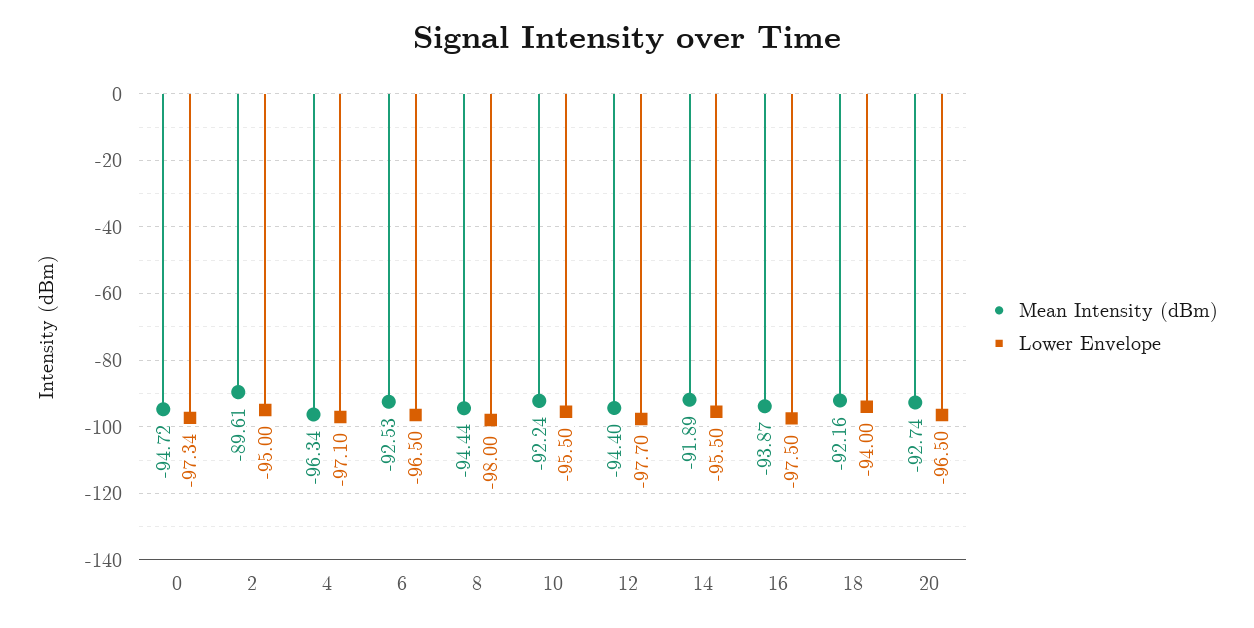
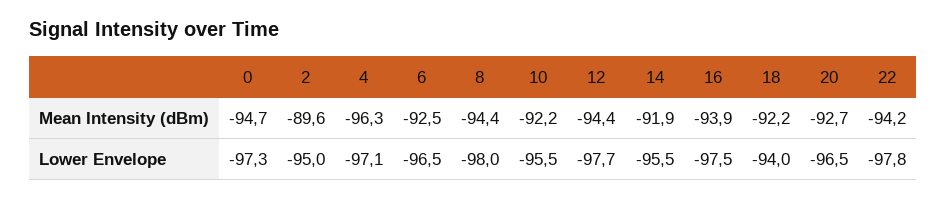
Mean Intensity (dBm), 22: none -> -94.2
Lower Envelope, 22: none -> -97.8

